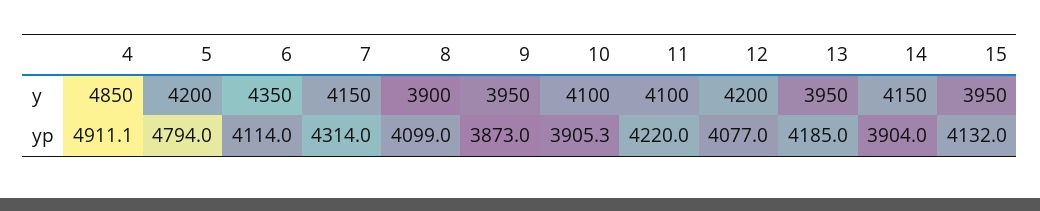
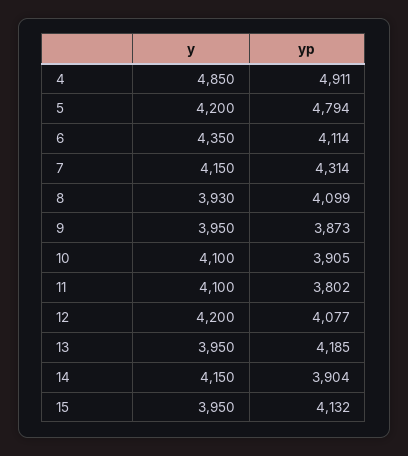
8, y: 3900 -> 3930
11, yp: 4220 -> 3802

